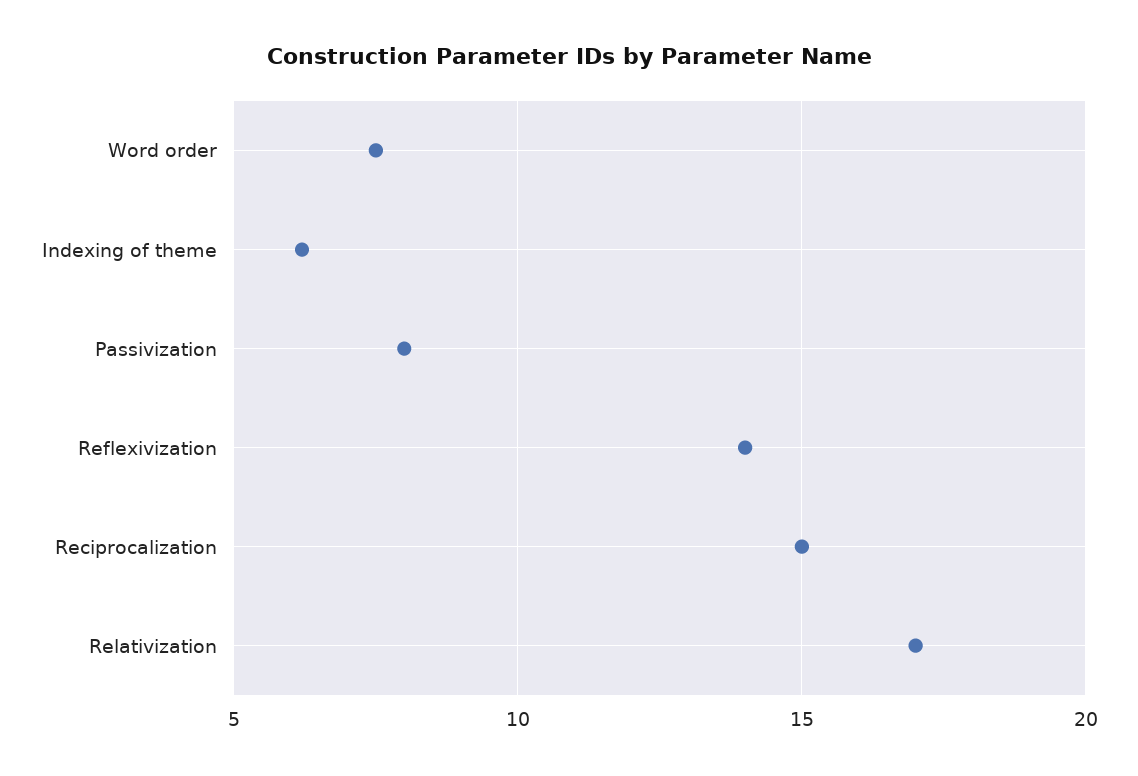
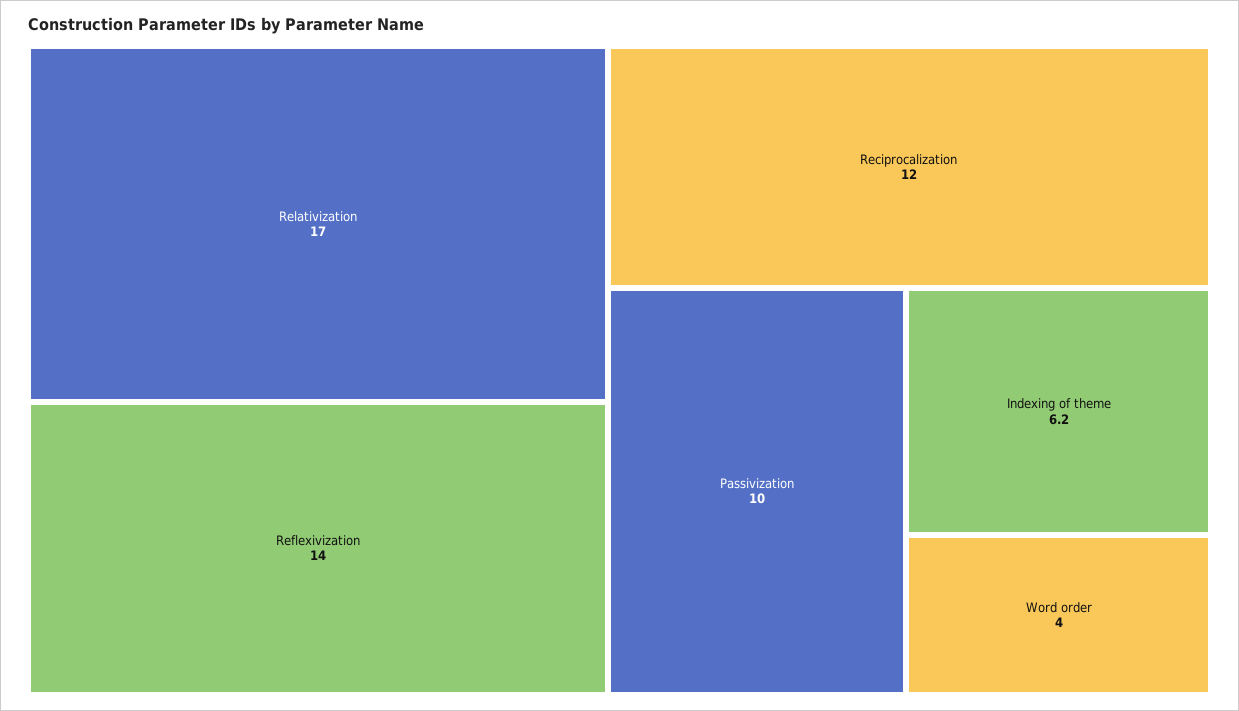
Word order: 7.5 -> 4
Passivization: 8 -> 10
Reciprocalization: 15 -> 12

